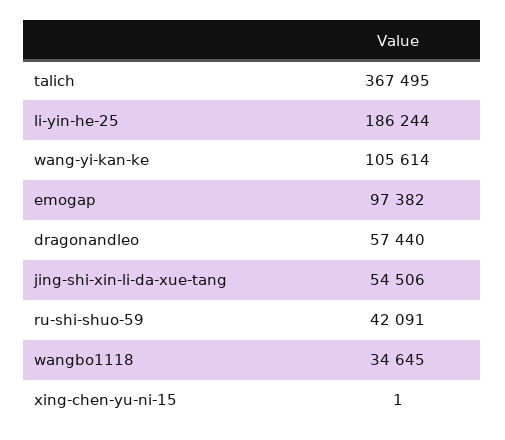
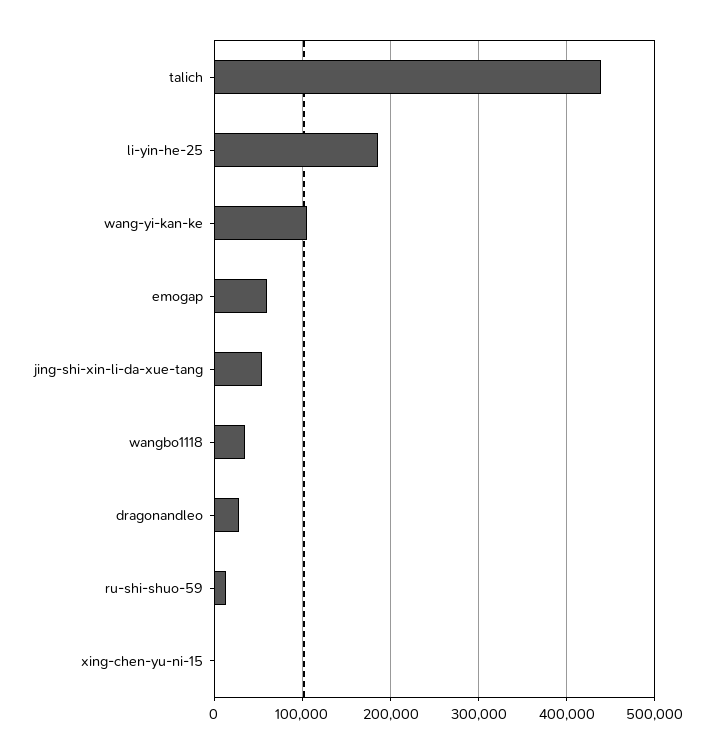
talich: 367495 -> 440000
emogap: 97382 -> 60000
dragonandleo: 57440 -> 30000
ru-shi-shuo-59: 42091 -> 10000

